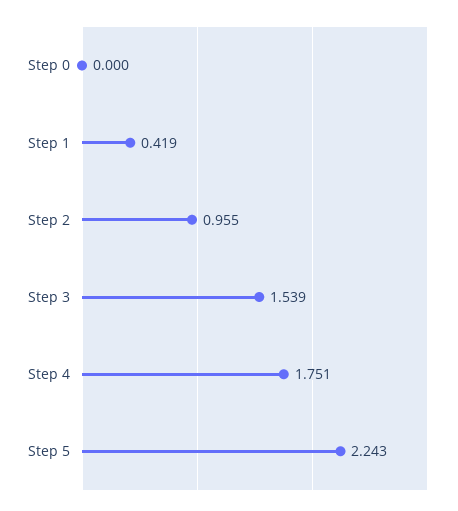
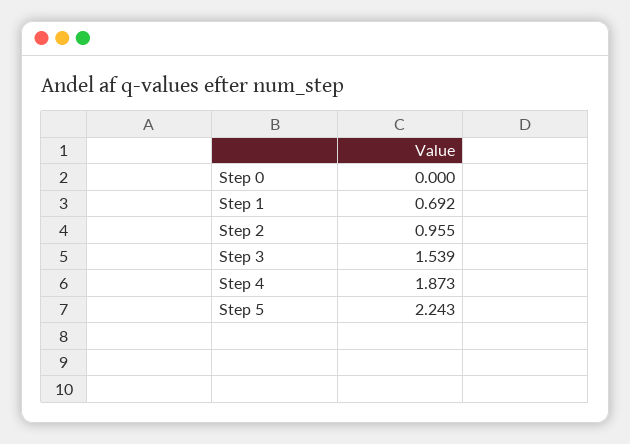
Step 1: 0.419 -> 0.692
Step 4: 1.751 -> 1.873

